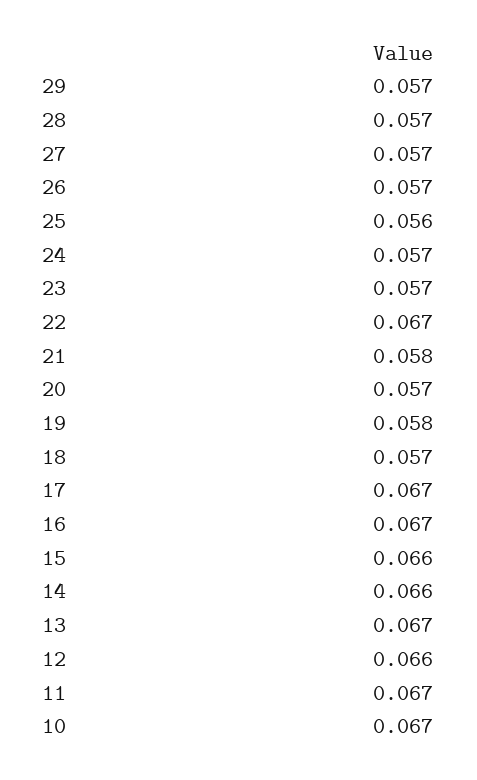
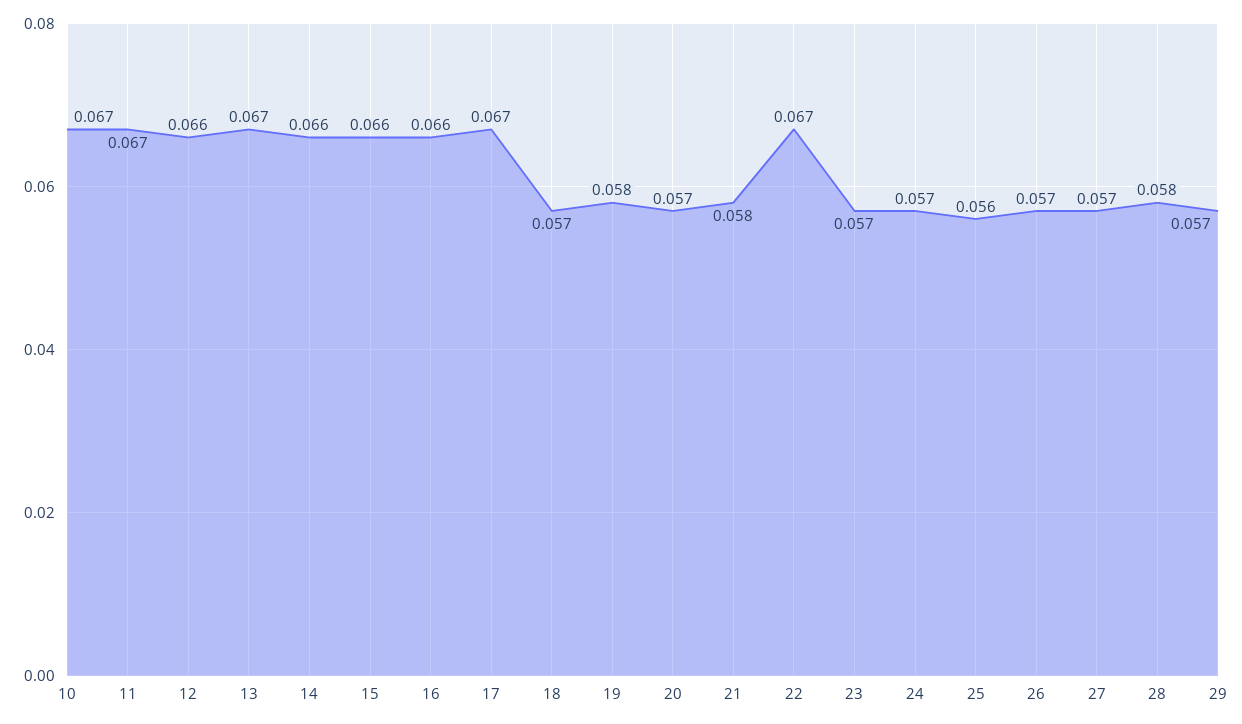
28: 0.057 -> 0.058
16: 0.067 -> 0.066

